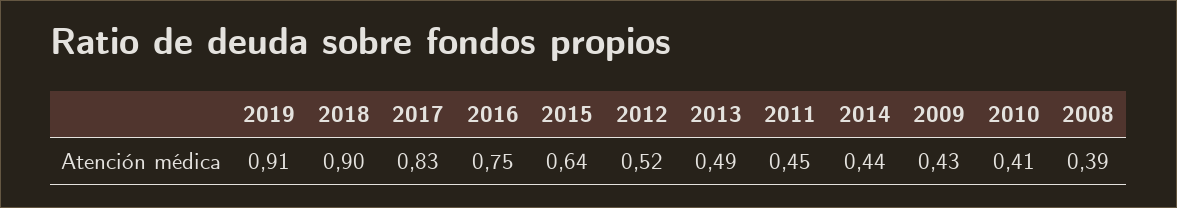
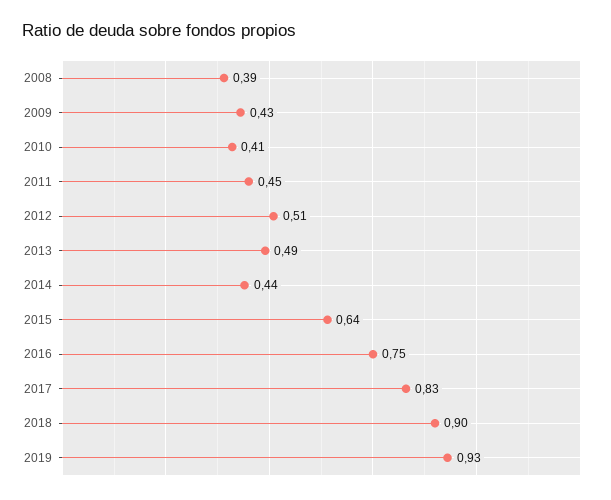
2019: 0.91 -> 0.93
2012: 0.52 -> 0.51

